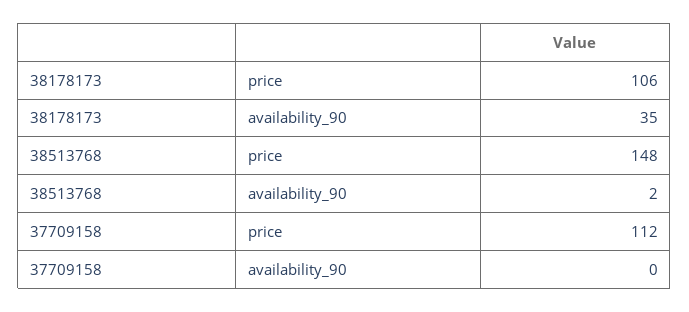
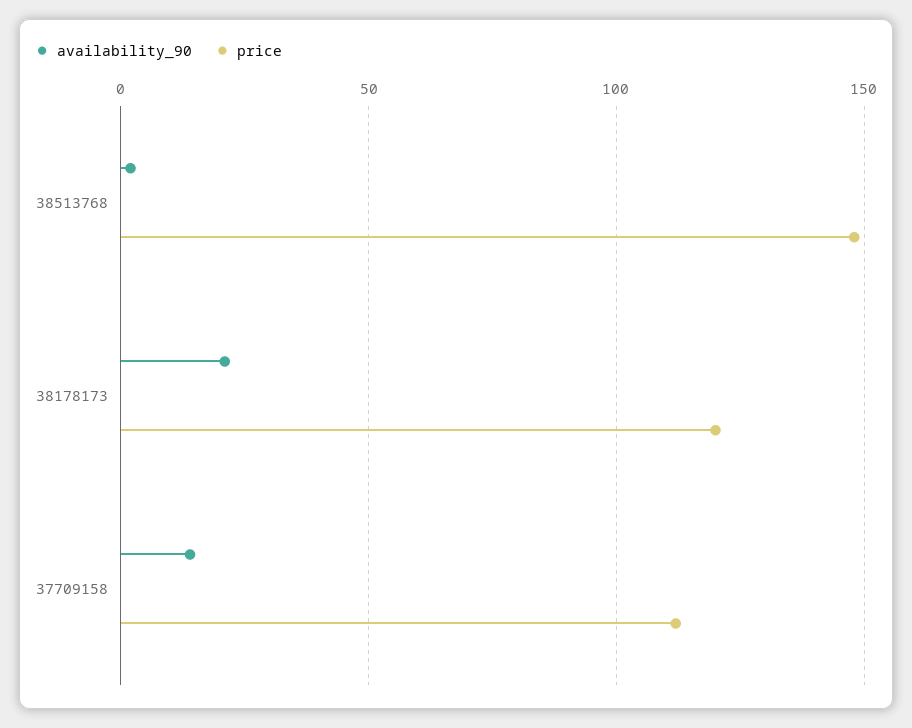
price, 38178173: 106 -> 120
availability_90, 38178173: 35 -> 20
availability_90, 37709158: 0 -> 15

